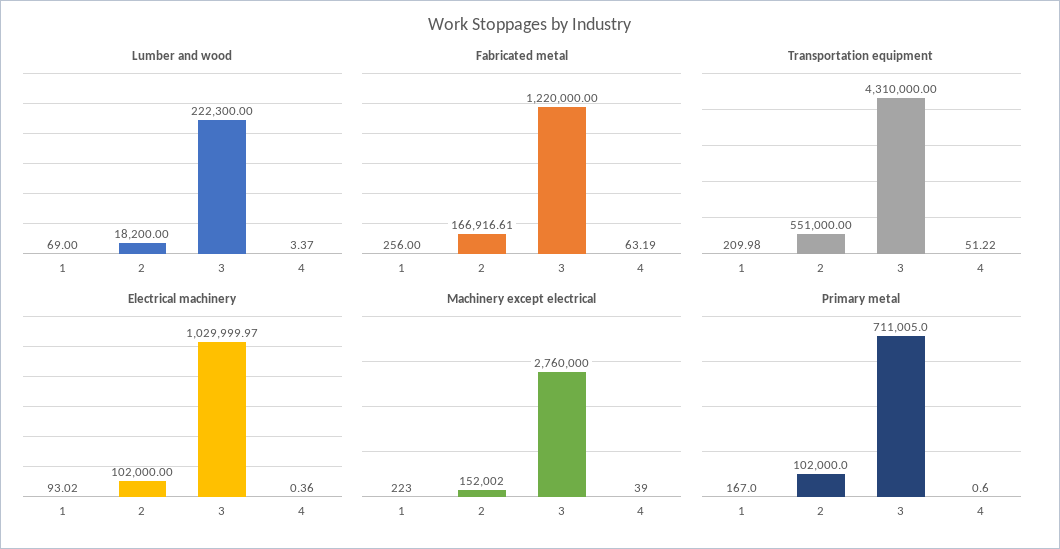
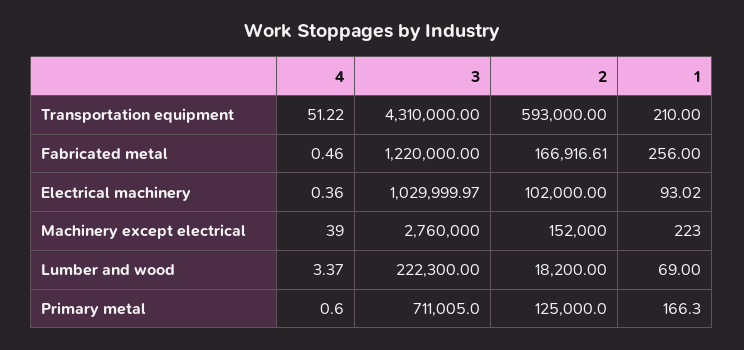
Fabricated metal, 4: 63.19 -> 0.46
Transportation equipment, 1: 209.98 -> 210
Transportation equipment, 2: 551000 -> 593000
Machinery except electrical, 2: 152002 -> 152000
Primary metal, 1: 167 -> 166.3
Primary metal, 2: 102000 -> 125000

